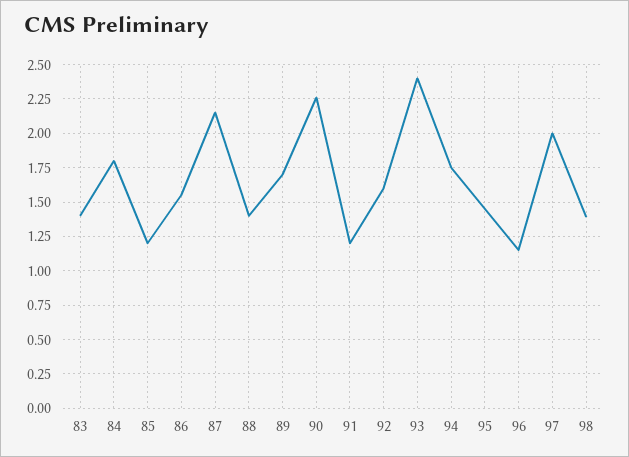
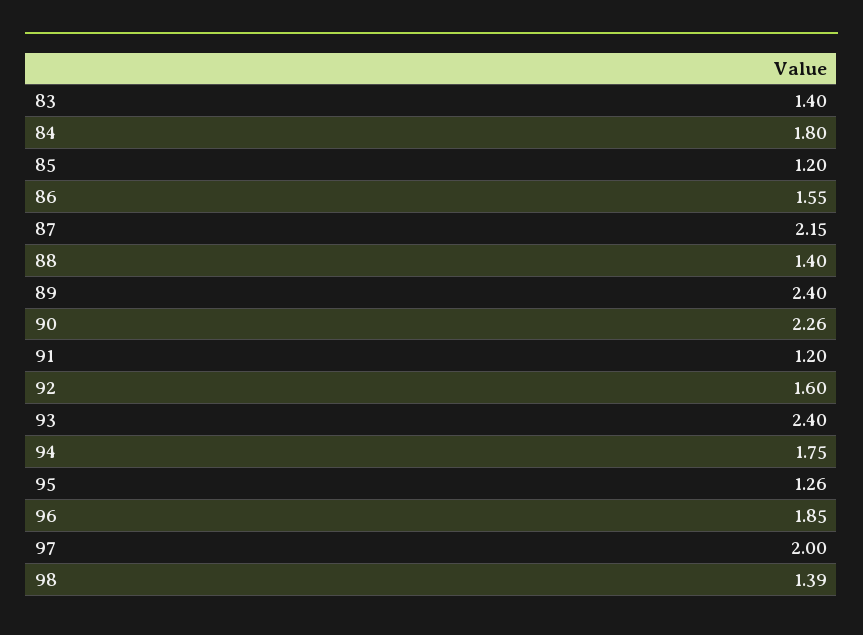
89: 1.7 -> 2.4
95: 1.45 -> 1.26
96: 1.15 -> 1.85

